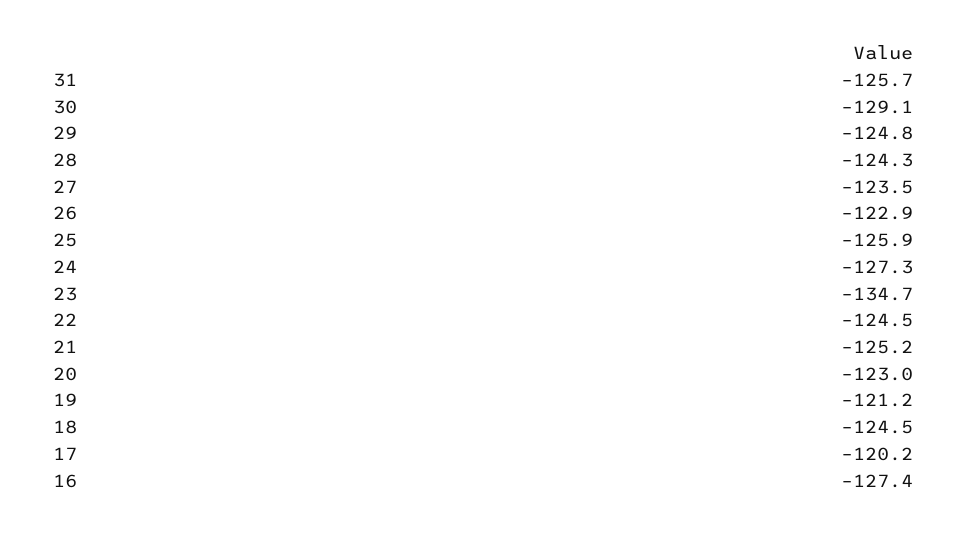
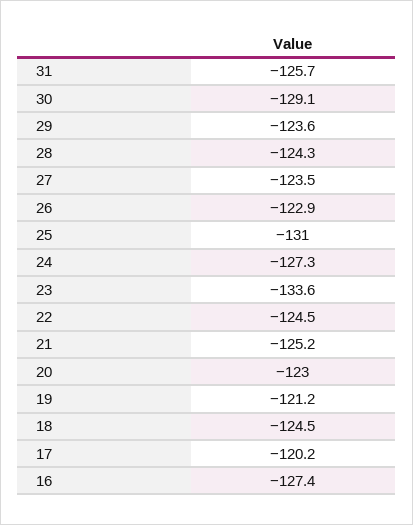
29: -124.8 -> -123.6
25: -125.9 -> -131
23: -134.7 -> -133.6

